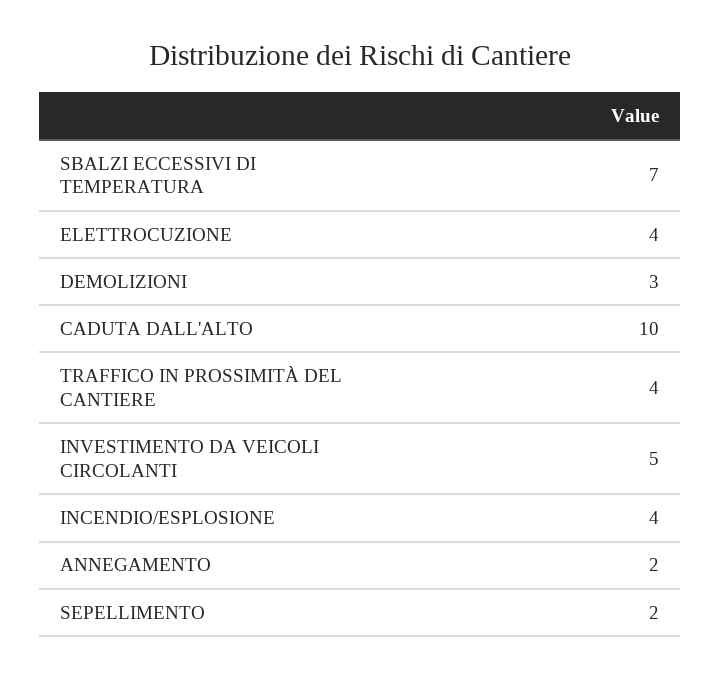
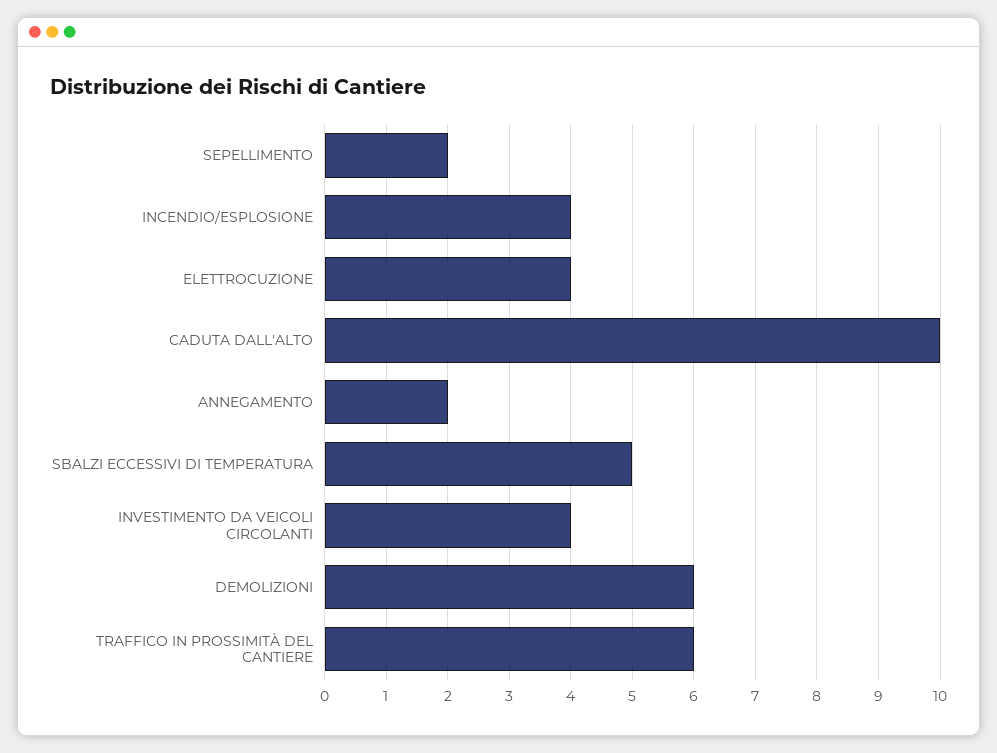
SBALZI ECCESSIVI DI TEMPERATURA: 7 -> 5
DEMOLIZIONI: 3 -> 6
TRAFFICO IN PROSSIMITÀ DEL CANTIERE: 4 -> 6
INVESTIMENTO DA VEICOLI CIRCOLANTI: 5 -> 4

